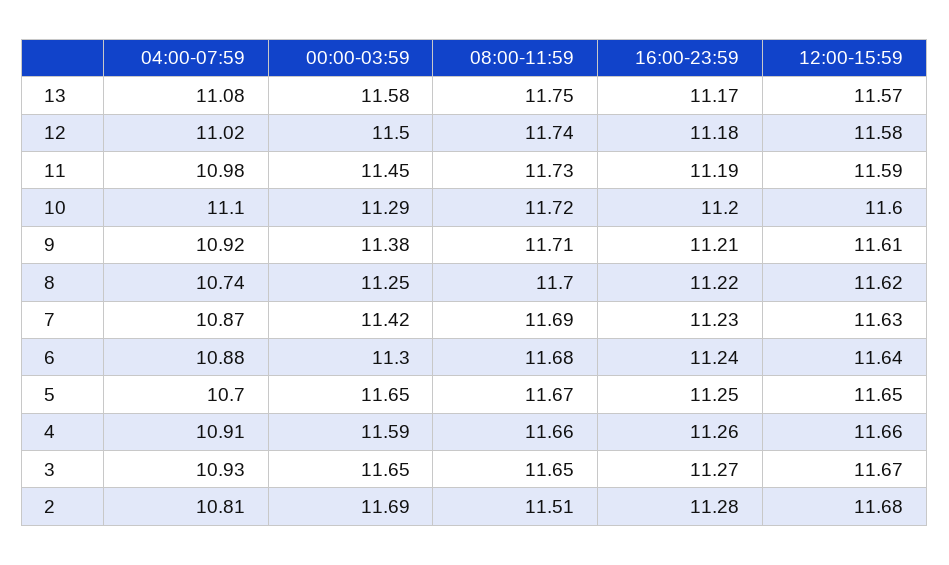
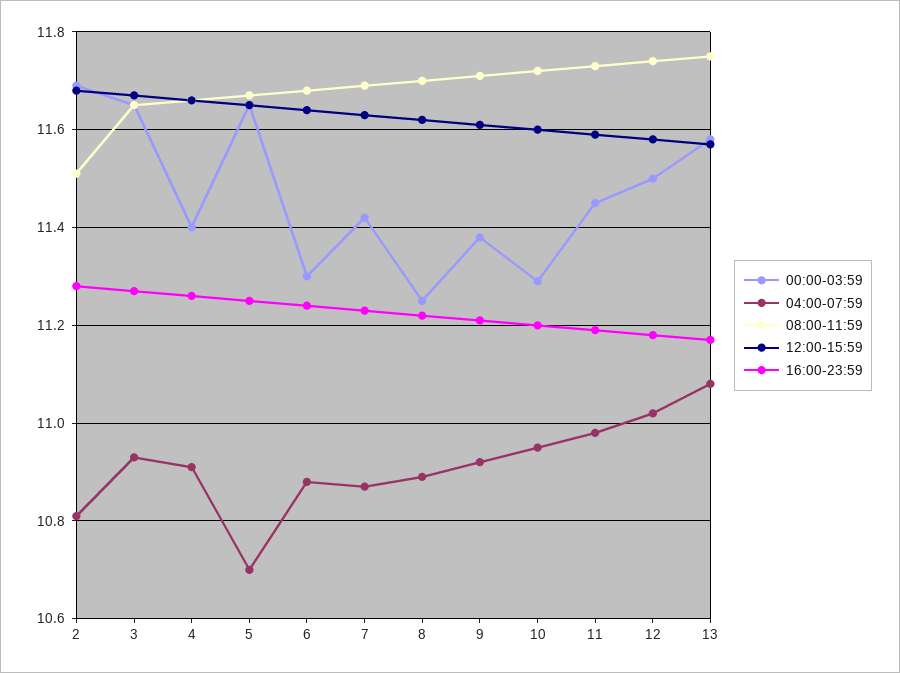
04:00-07:59, 10: 11.1 -> 10.95
04:00-07:59, 8: 10.74 -> 10.9
00:00-03:59, 4: 11.59 -> 11.4

